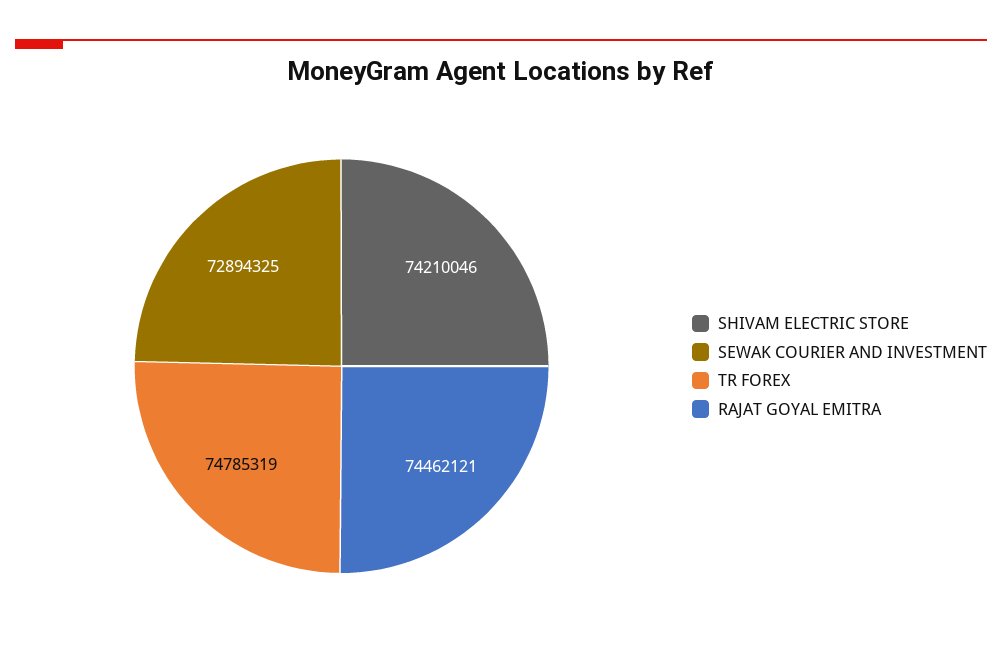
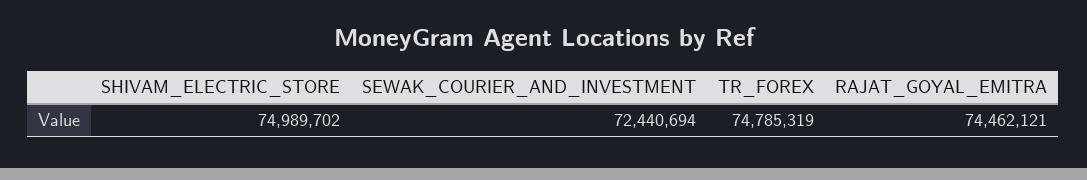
SHIVAM ELECTRIC STORE: 74210046 -> 74989702
SEWAK COURIER AND INVESTMENT: 72894325 -> 72440694

